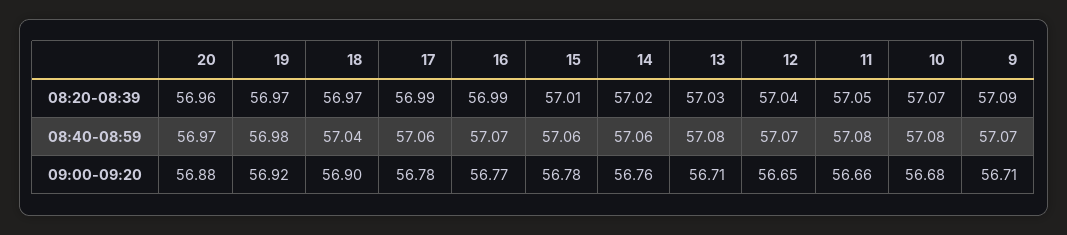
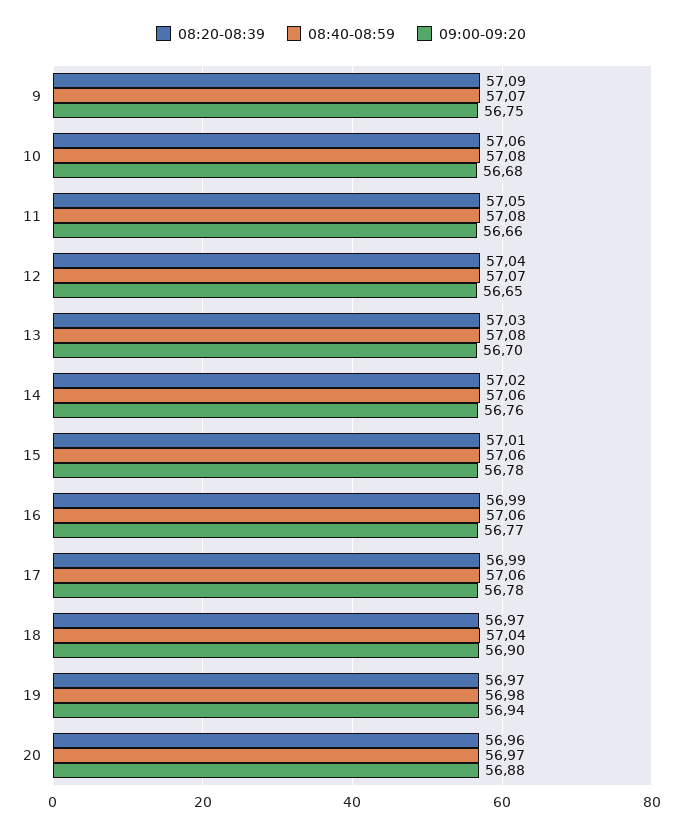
08:20-08:39, 10: 57.07 -> 57.06
08:40-08:59, 16: 57.07 -> 57.06
09:00-09:20, 19: 56.92 -> 56.94
09:00-09:20, 13: 56.71 -> 56.7
09:00-09:20, 9: 56.71 -> 56.75

